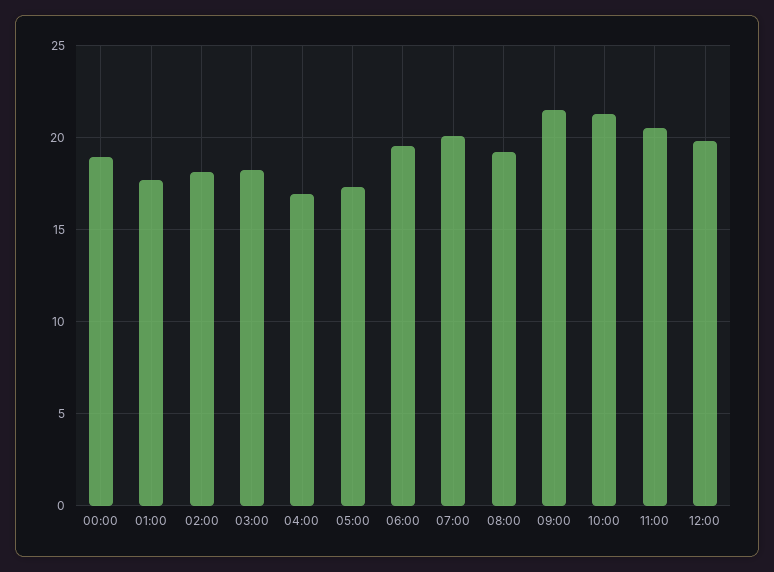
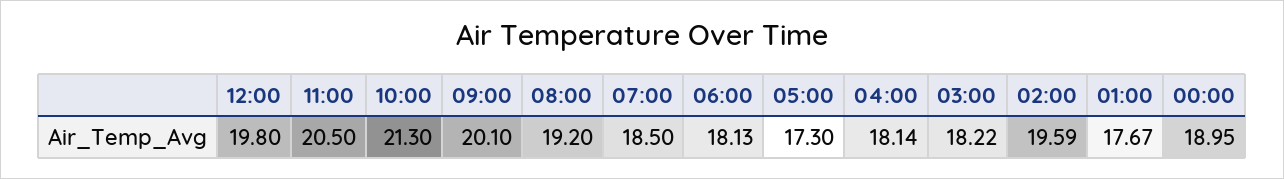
02:00: 18 -> 19.59
04:00: 17 -> 18.14
06:00: 19.5 -> 18.13
07:00: 20 -> 18.5
09:00: 21.5 -> 20.1

